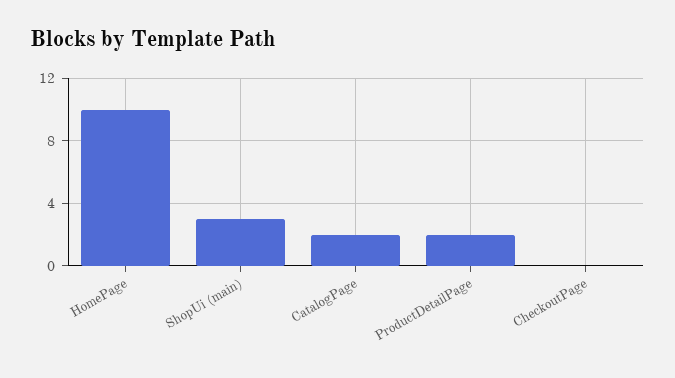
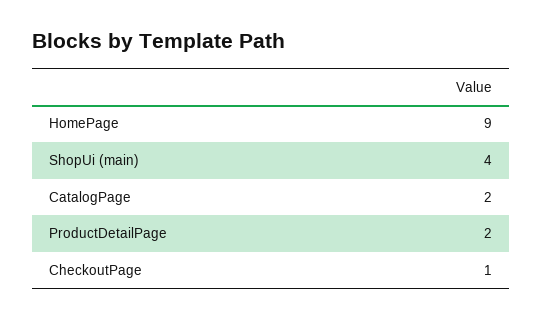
HomePage: 10 -> 9
ShopUi (main): 3 -> 4
CheckoutPage: 0 -> 1

